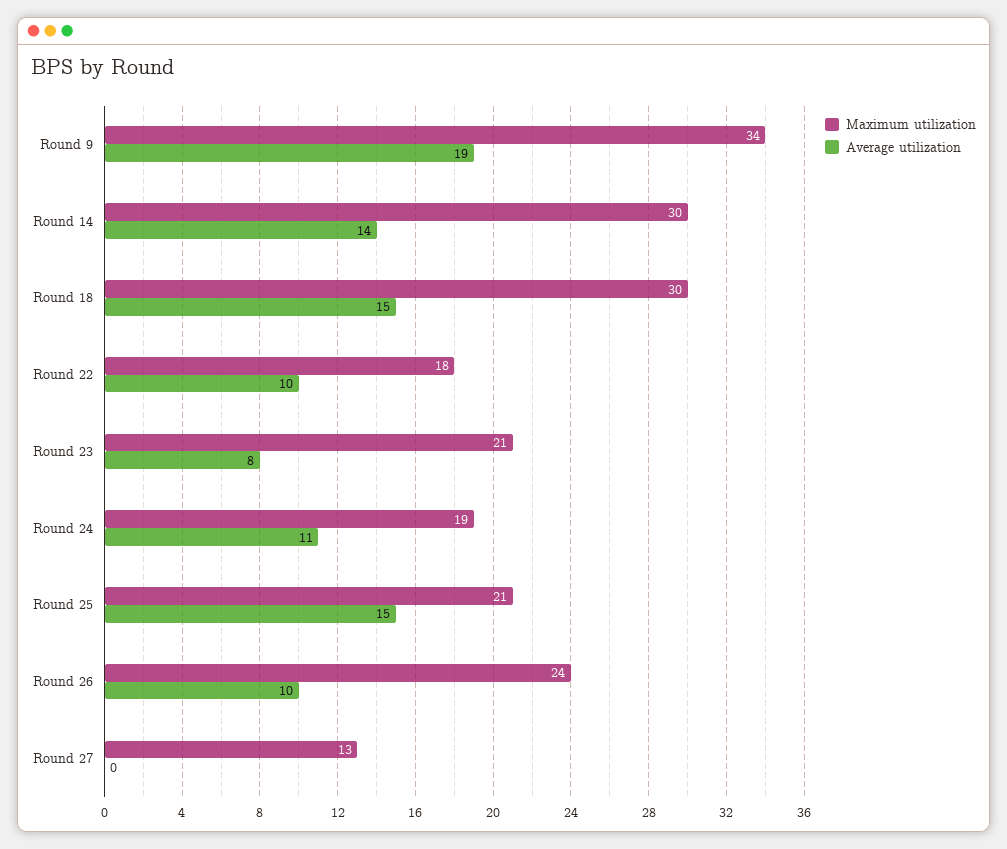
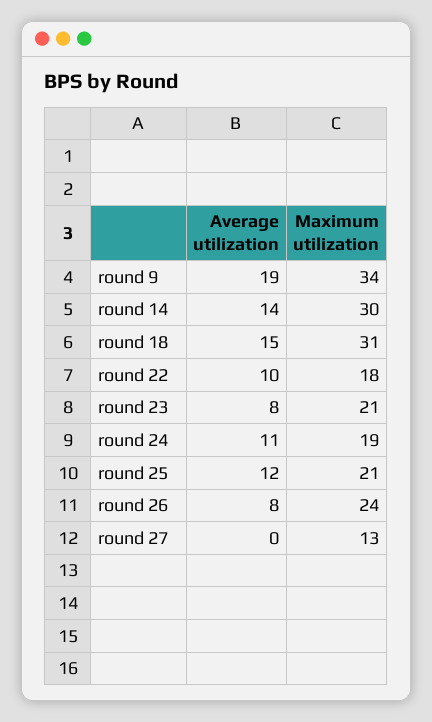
Maximum utilization, Round 18: 30 -> 31
Average utilization, Round 25: 15 -> 12
Average utilization, Round 26: 10 -> 8

